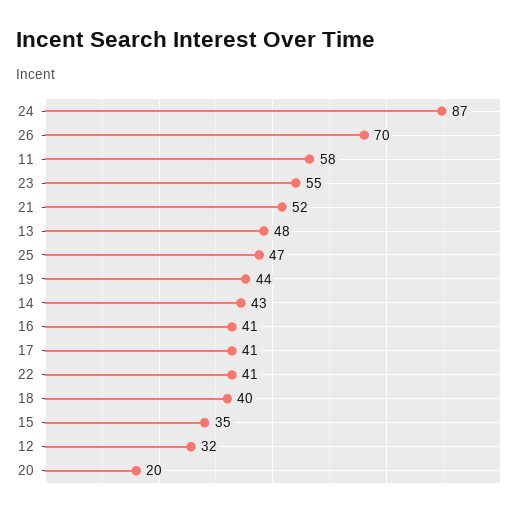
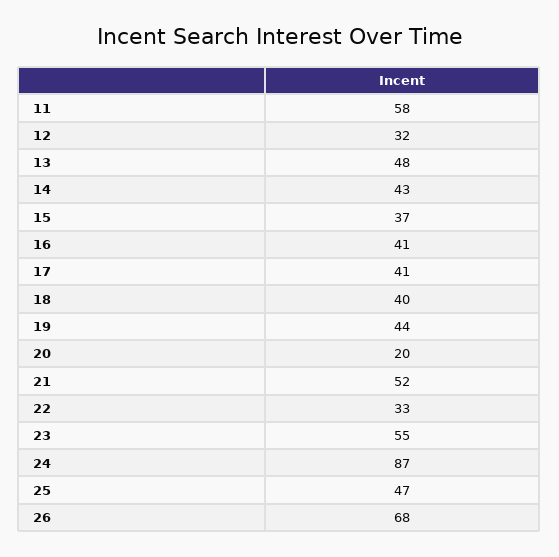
26: 70 -> 68
22: 41 -> 33
15: 35 -> 37

